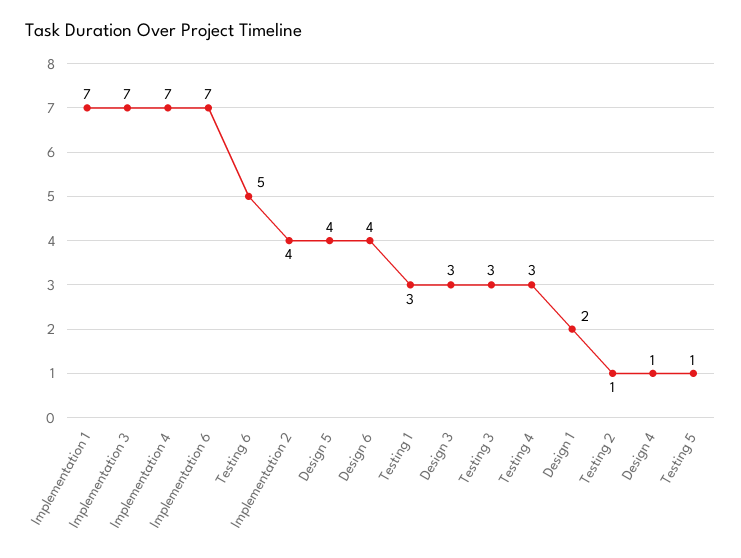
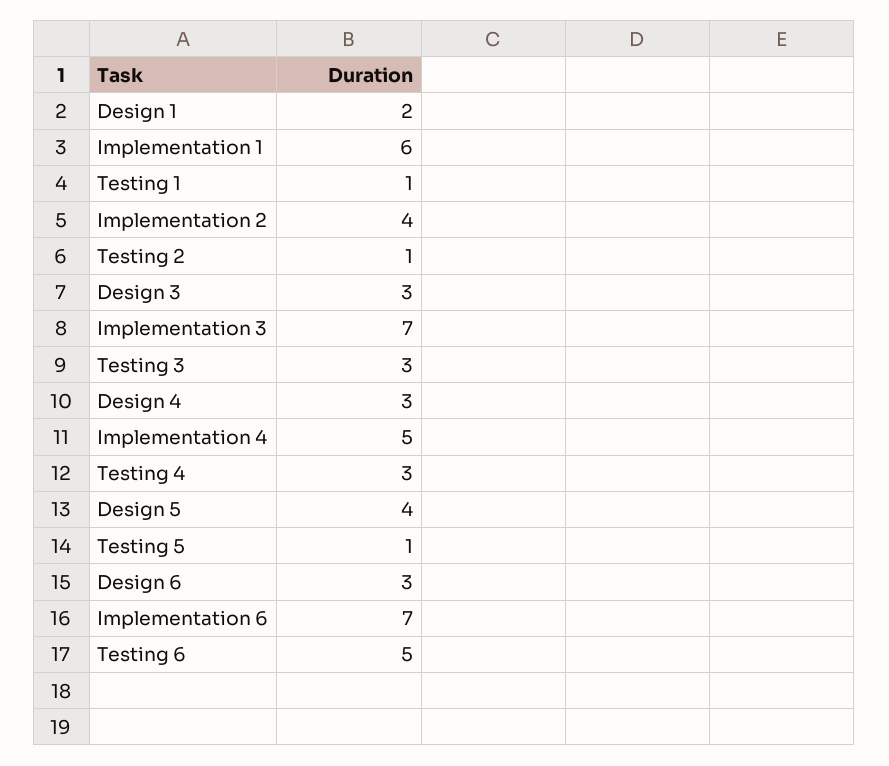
Implementation 1: 7 -> 6
Implementation 4: 7 -> 5
Design 6: 4 -> 3
Testing 1: 3 -> 1
Design 4: 1 -> 3

